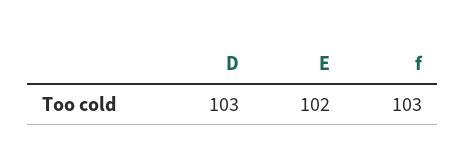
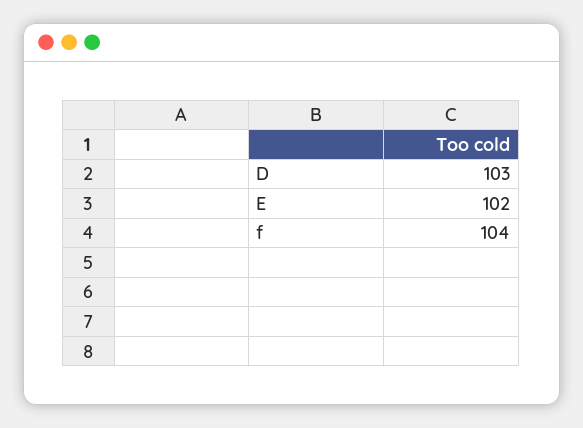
f: 103 -> 104

